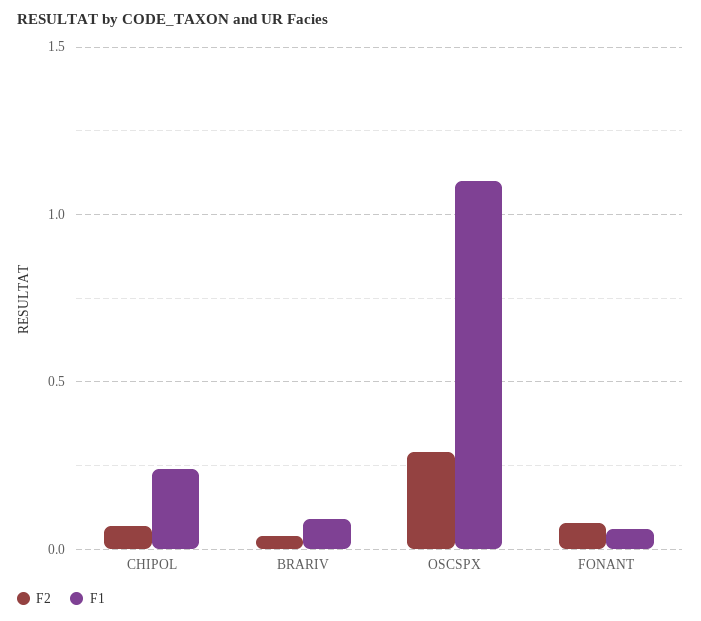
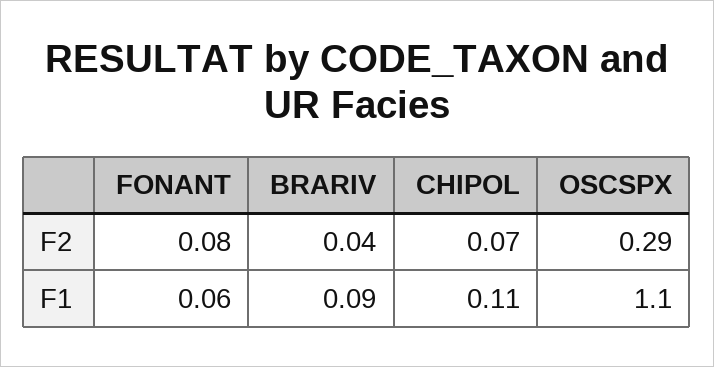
F1, CHIPOL: 0.25 -> 0.11

